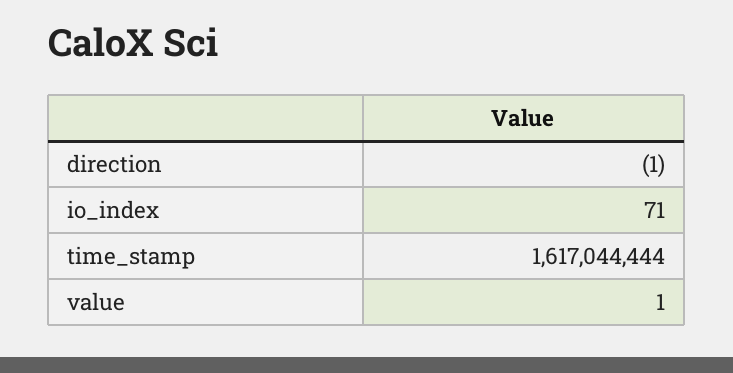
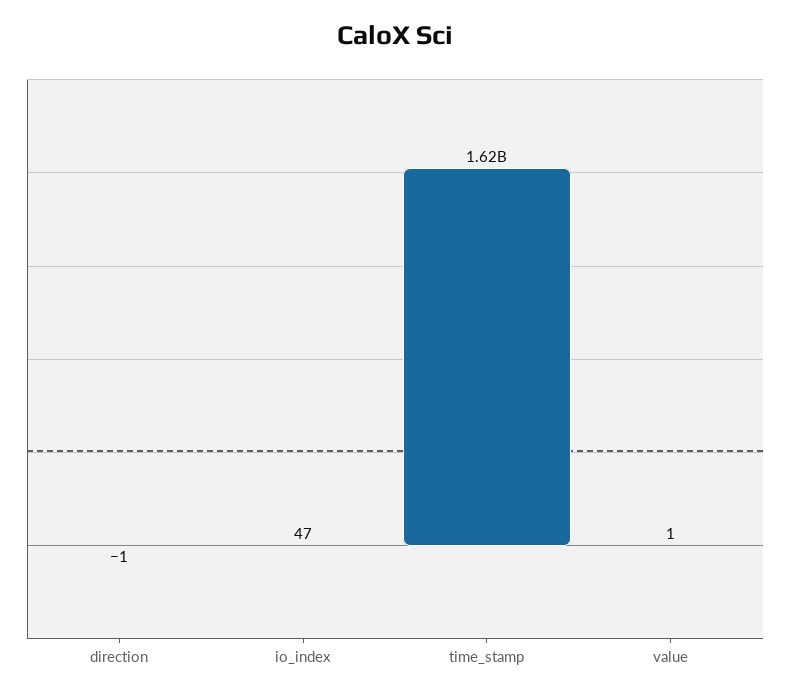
io_index: 71 -> 47

